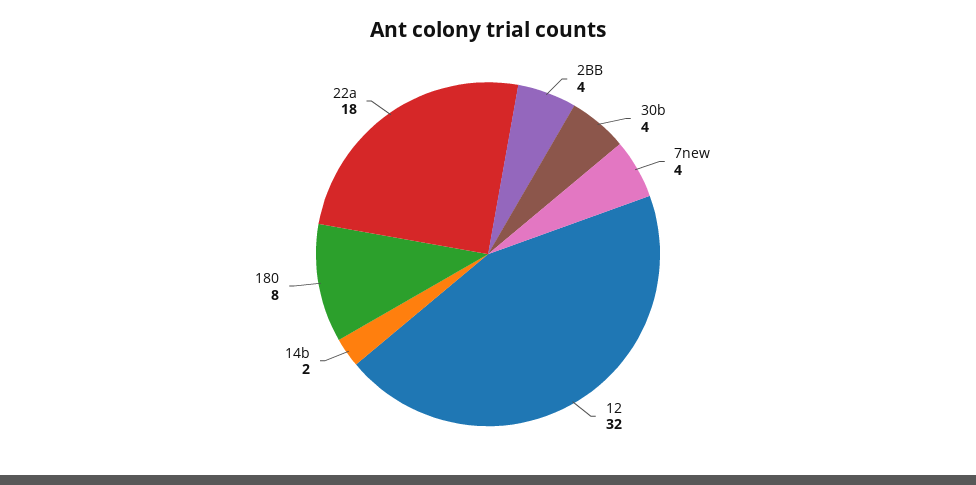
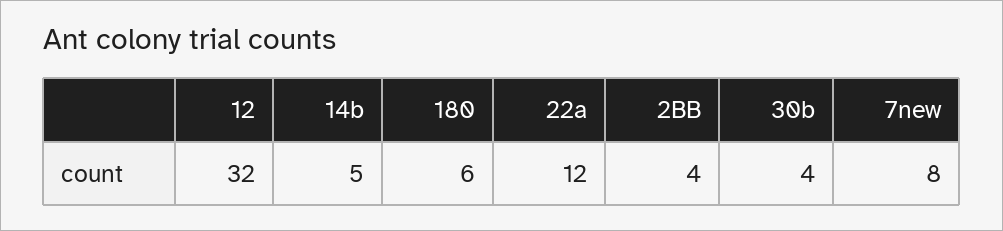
7new: 4 -> 8
14b: 2 -> 5
180: 8 -> 6
22a: 18 -> 12

